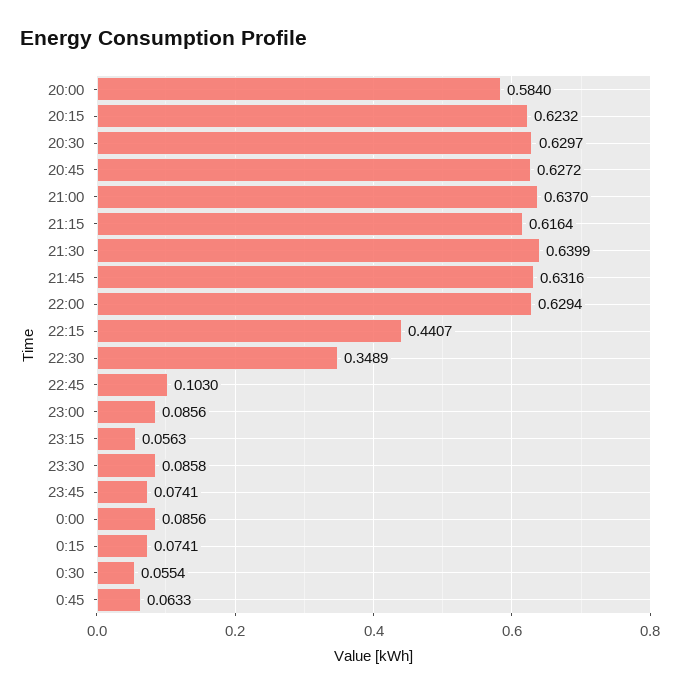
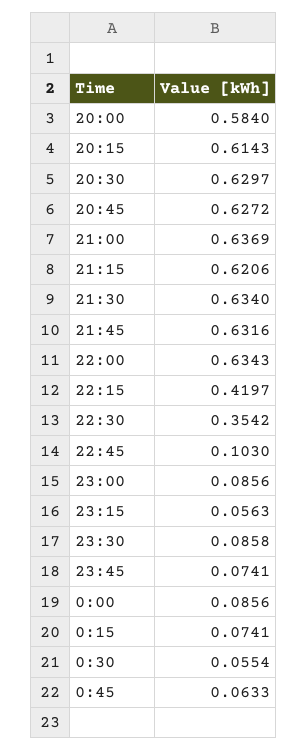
20:15: 0.6232 -> 0.6143
21:00: 0.637 -> 0.6369
21:15: 0.6164 -> 0.6206
21:30: 0.6399 -> 0.634
22:00: 0.6294 -> 0.6343
22:15: 0.4407 -> 0.4197
22:30: 0.3489 -> 0.3542

